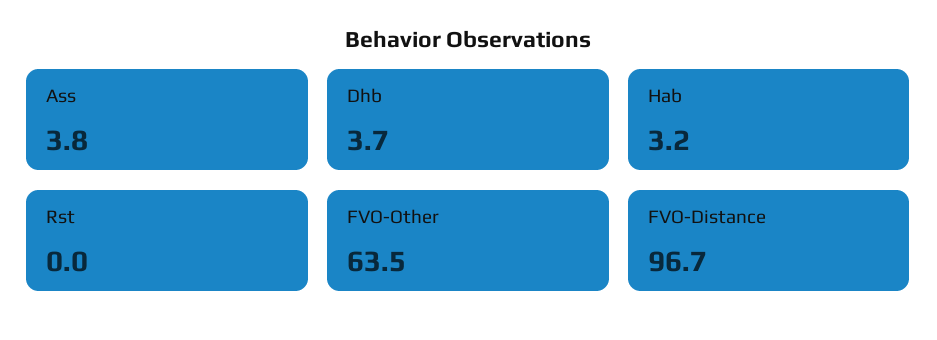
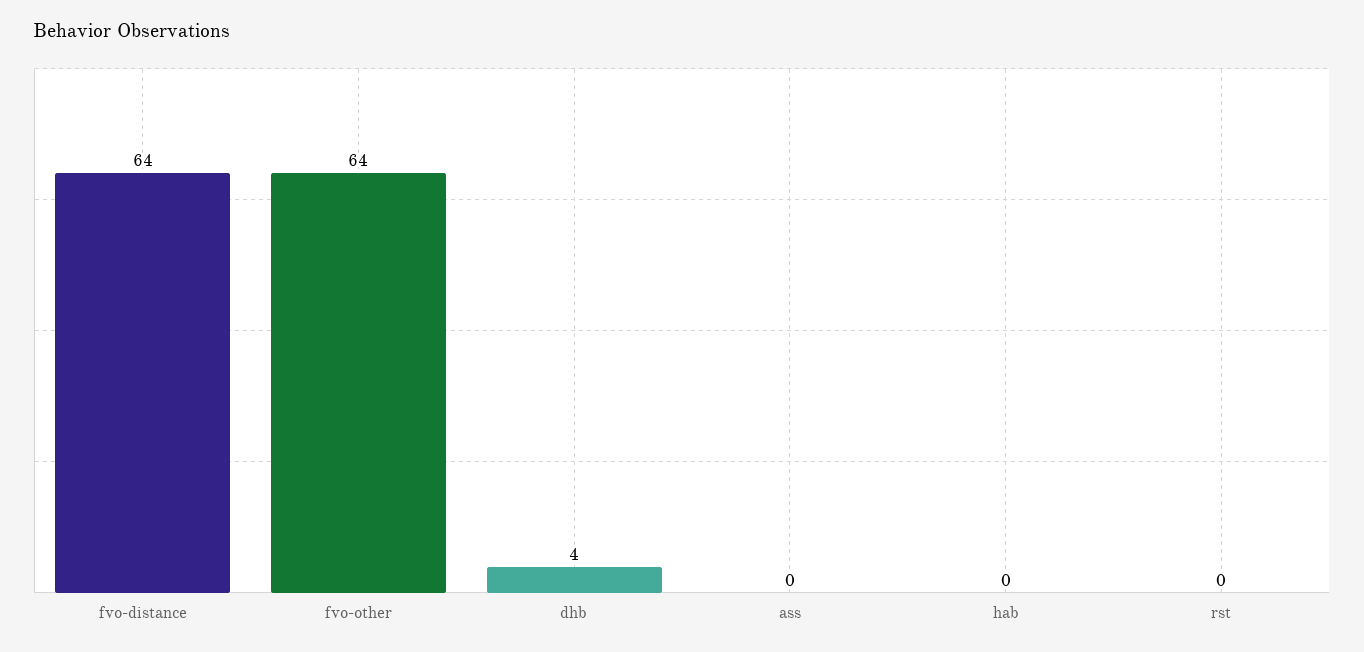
Ass: 3.8 -> 0
Hab: 3.2 -> 0
FVO-Distance: 96.7 -> 64

